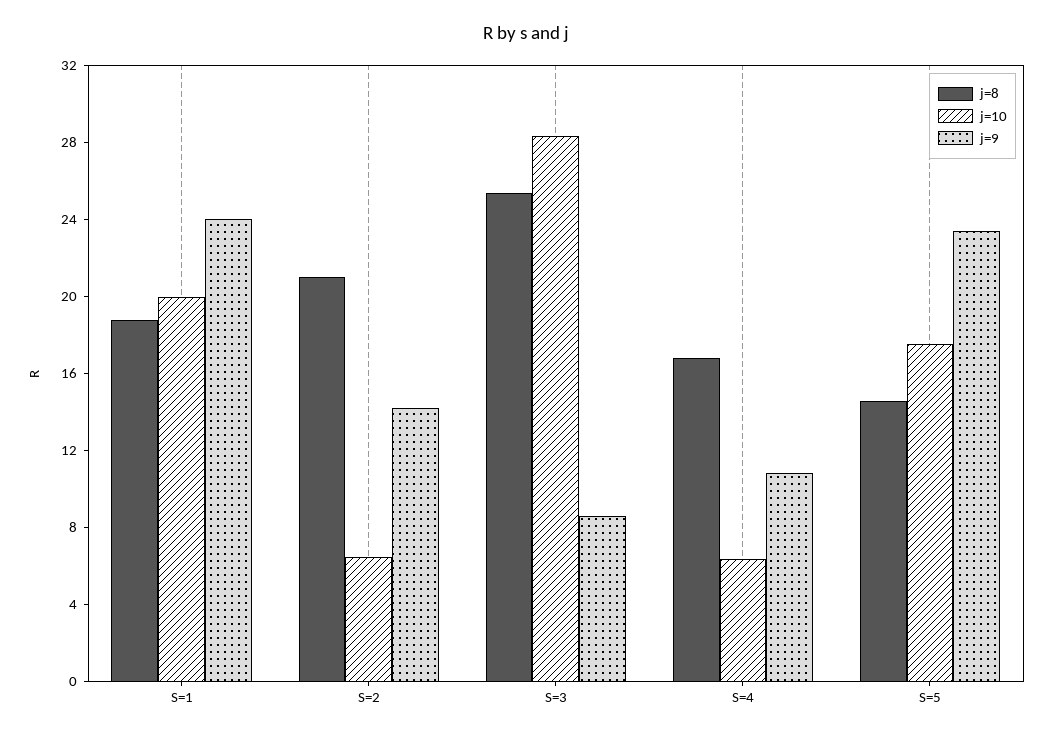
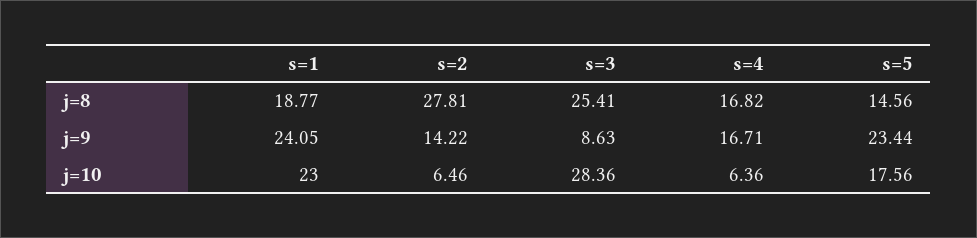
j=10, S=1: 20 -> 23
j=8, S=2: 21 -> 27.81
j=9, S=4: 11 -> 16.71

